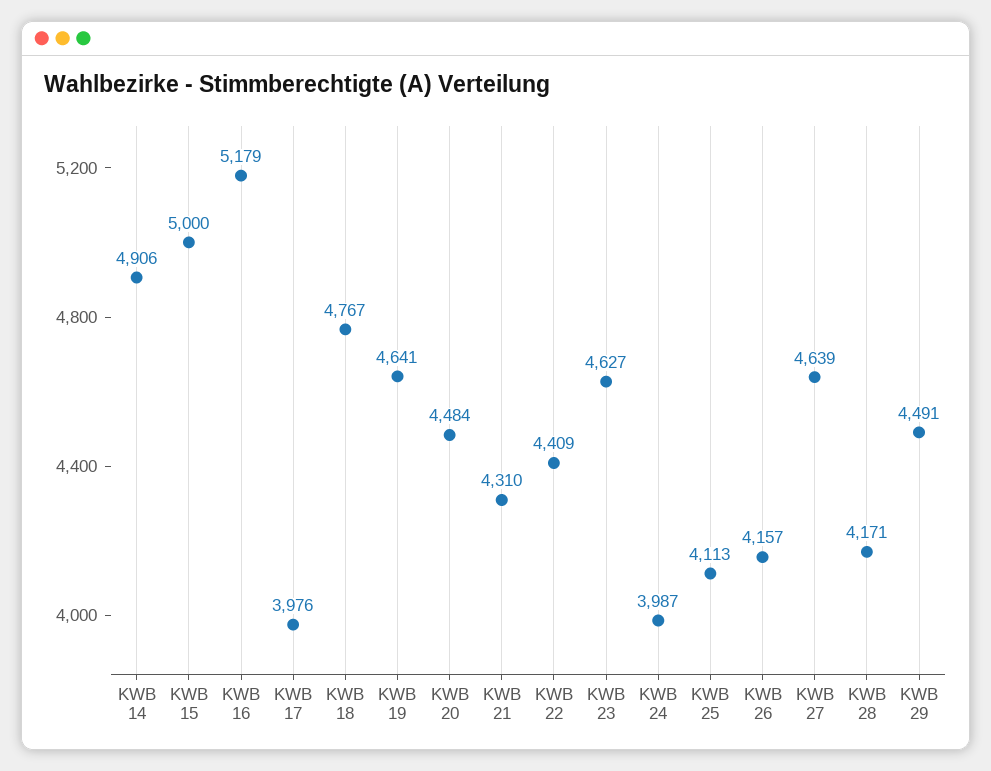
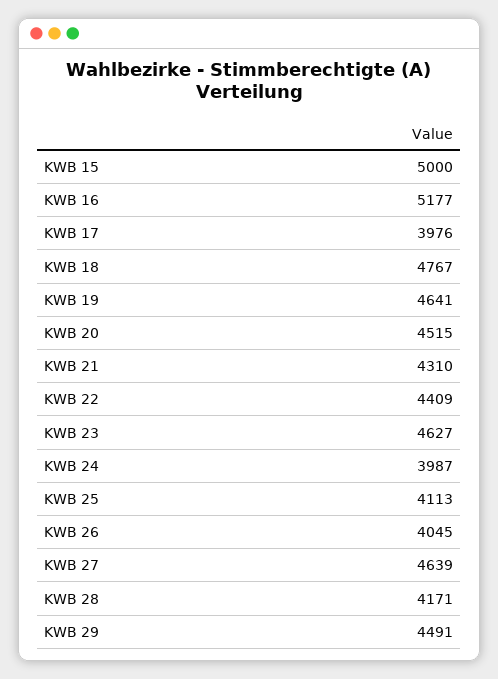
KWB 14: 4906 -> none
KWB 16: 5179 -> 5177
KWB 20: 4484 -> 4515
KWB 26: 4157 -> 4045

